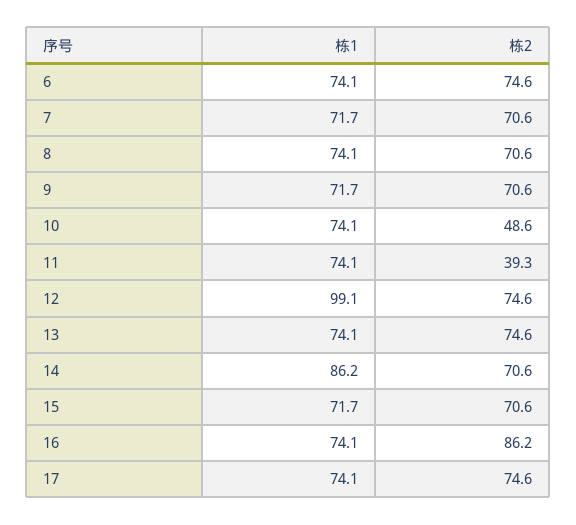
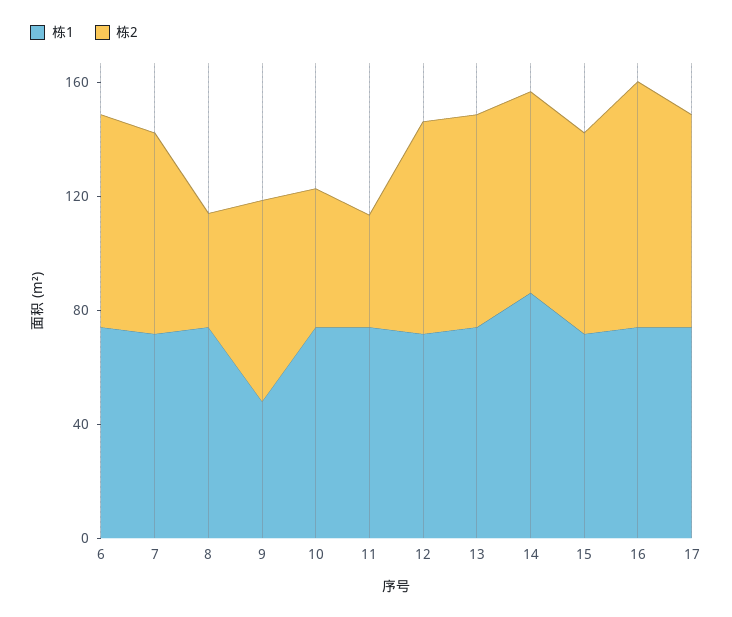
栋2, 8: 70.6 -> 40
栋1, 9: 71.7 -> 50
栋1, 12: 99.1 -> 70

